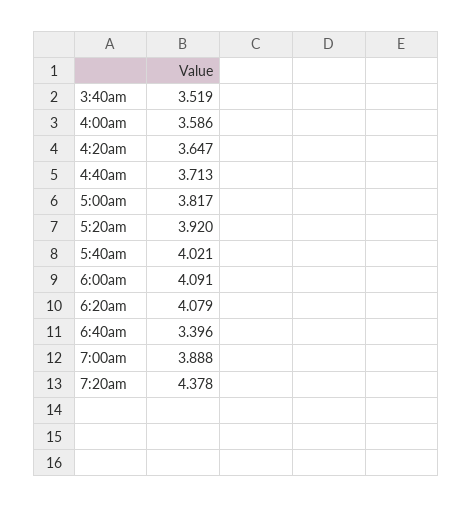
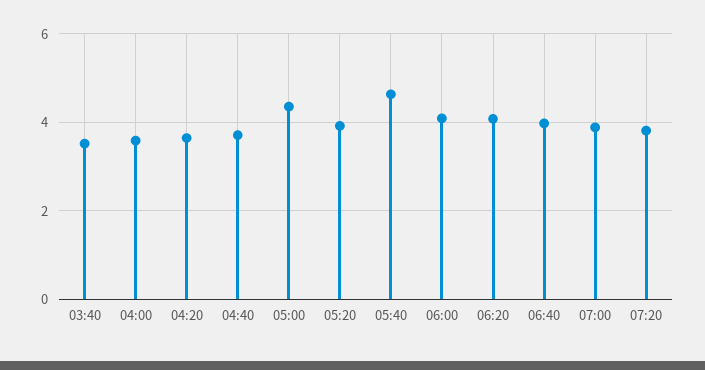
5:00am: 3.817 -> 4.4
5:40am: 4.021 -> 4.6
6:40am: 3.396 -> 4
7:20am: 4.378 -> 3.8

